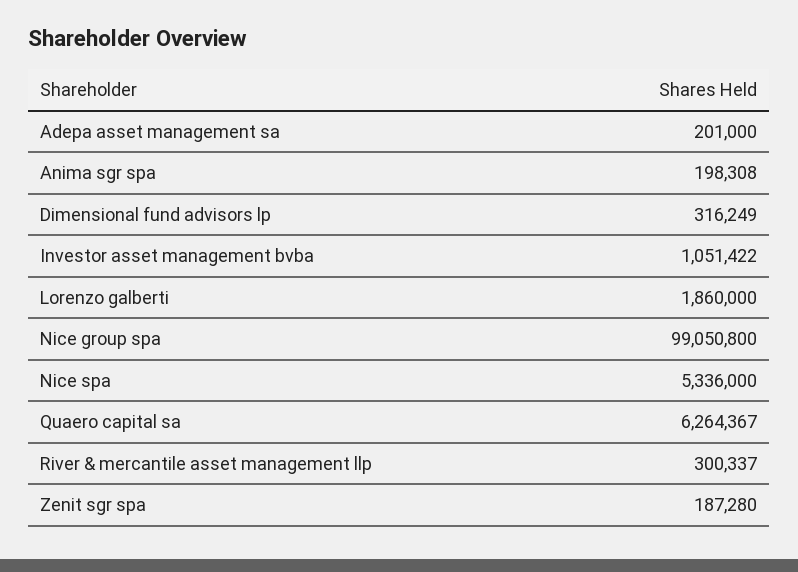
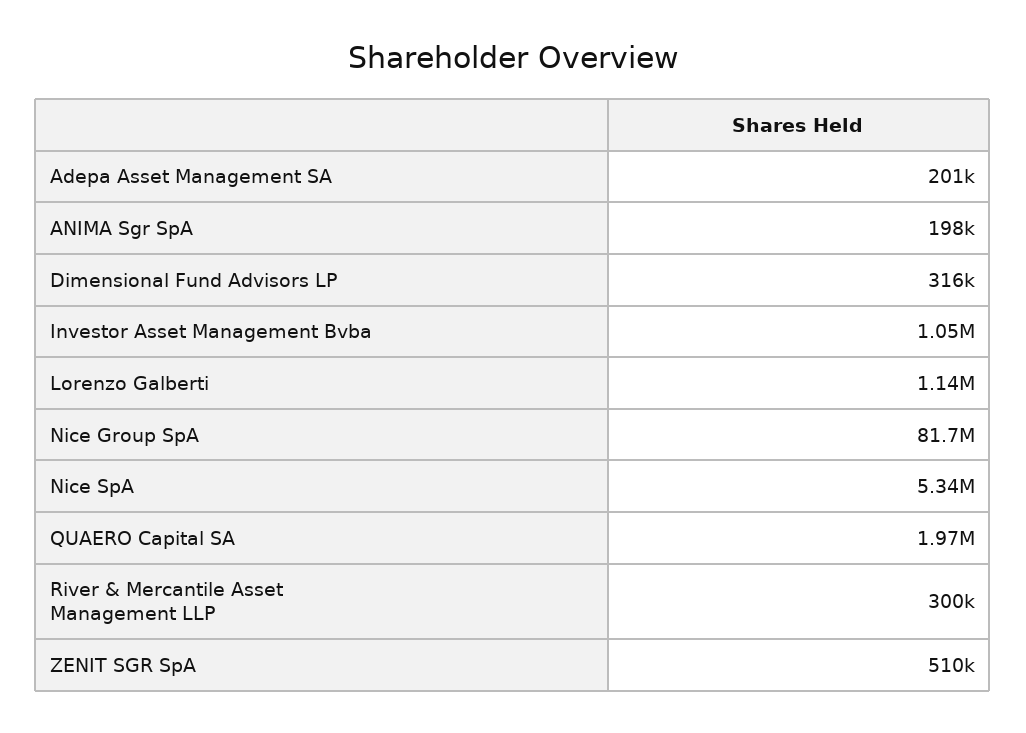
Lorenzo galberti: 1860000 -> 1140000
Nice group spa: 99050800 -> 81700000
Quaero capital sa: 6264367 -> 1970000
Zenit sgr spa: 187280 -> 510000

